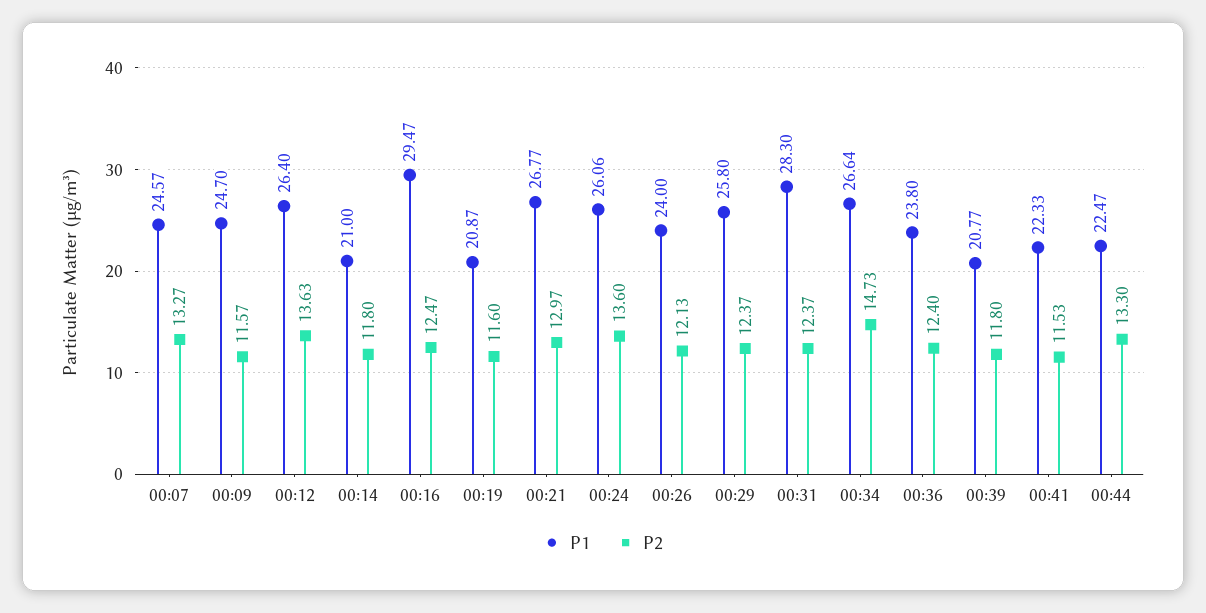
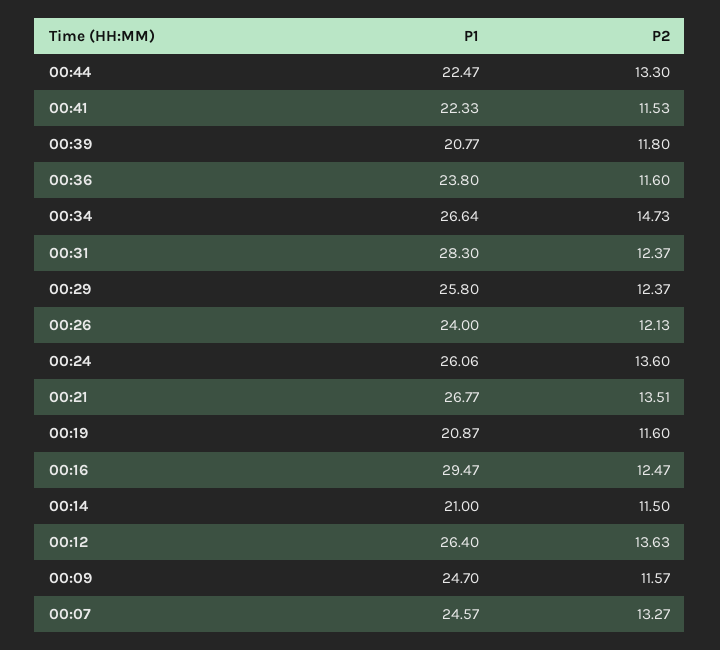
P2, 00:14: 11.8 -> 11.5
P2, 00:21: 12.97 -> 13.51
P2, 00:36: 12.4 -> 11.6

